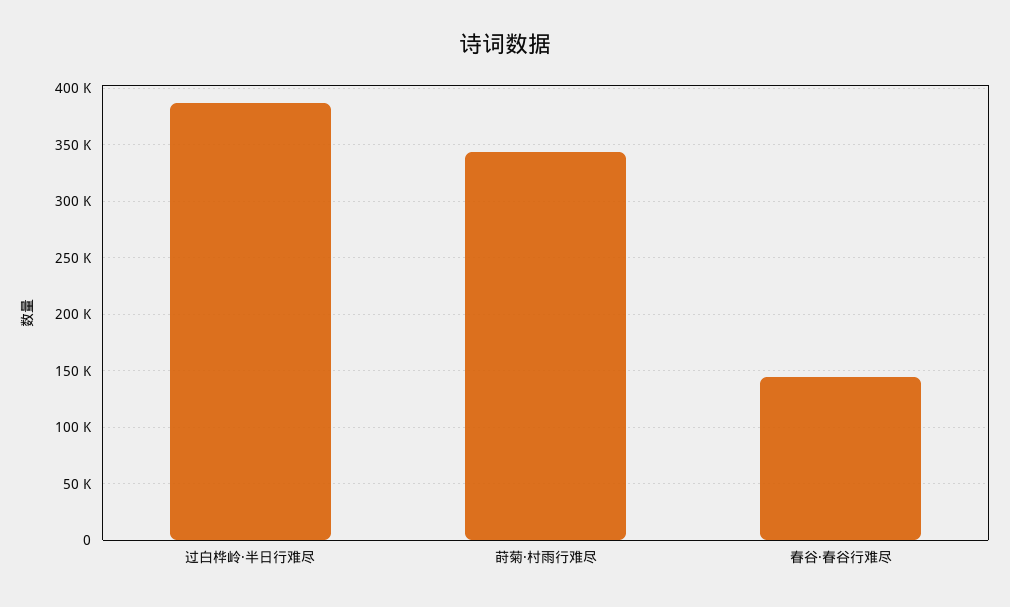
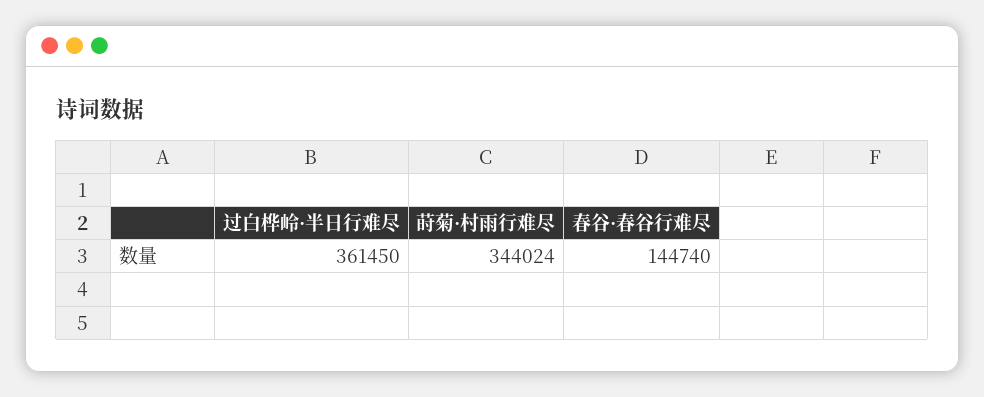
过白桦岭·半日行难尽: 390000 -> 361450

